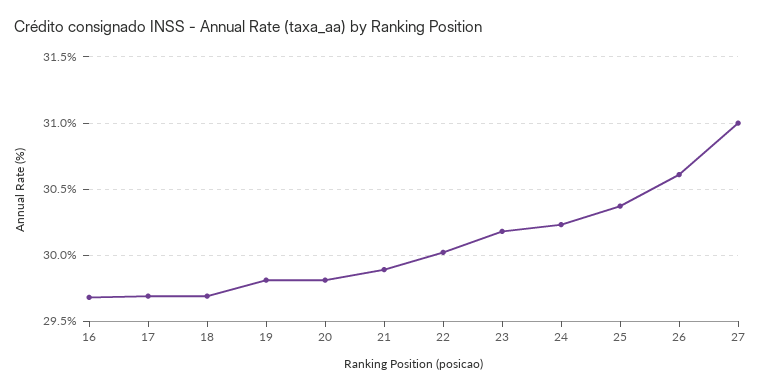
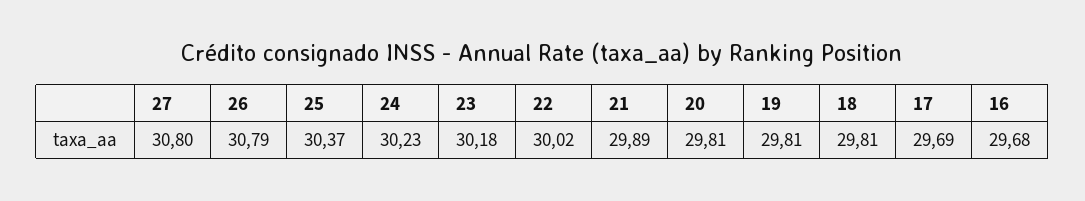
18: 29.7 -> 29.81
26: 30.6 -> 30.79
27: 31 -> 30.8

